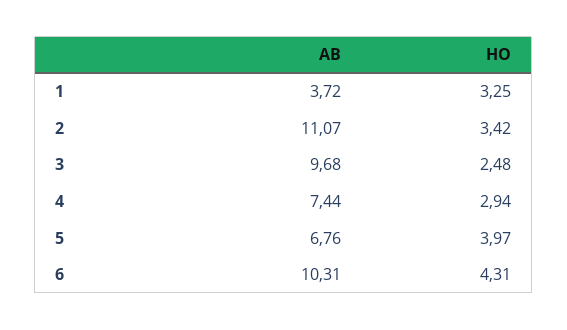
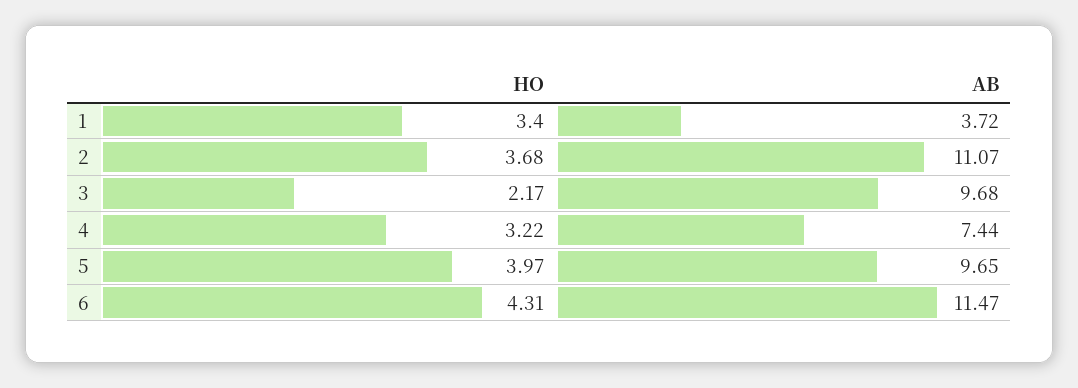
HO, 1: 3.25 -> 3.4
HO, 2: 3.42 -> 3.68
HO, 3: 2.48 -> 2.17
HO, 4: 2.94 -> 3.22
AB, 5: 6.76 -> 9.65
AB, 6: 10.31 -> 11.47

